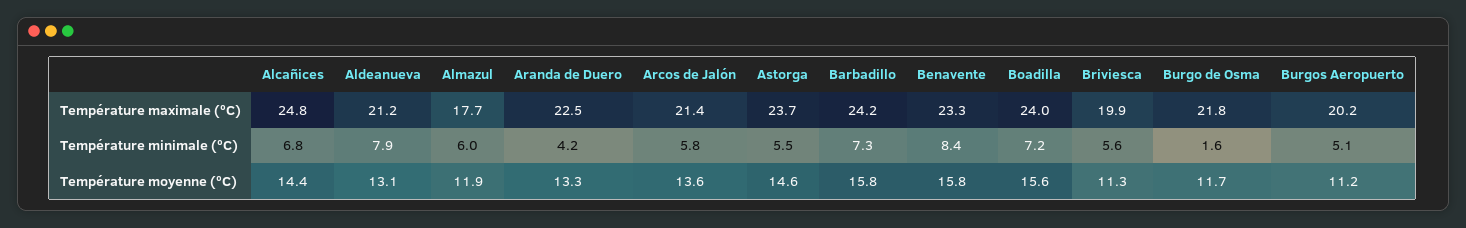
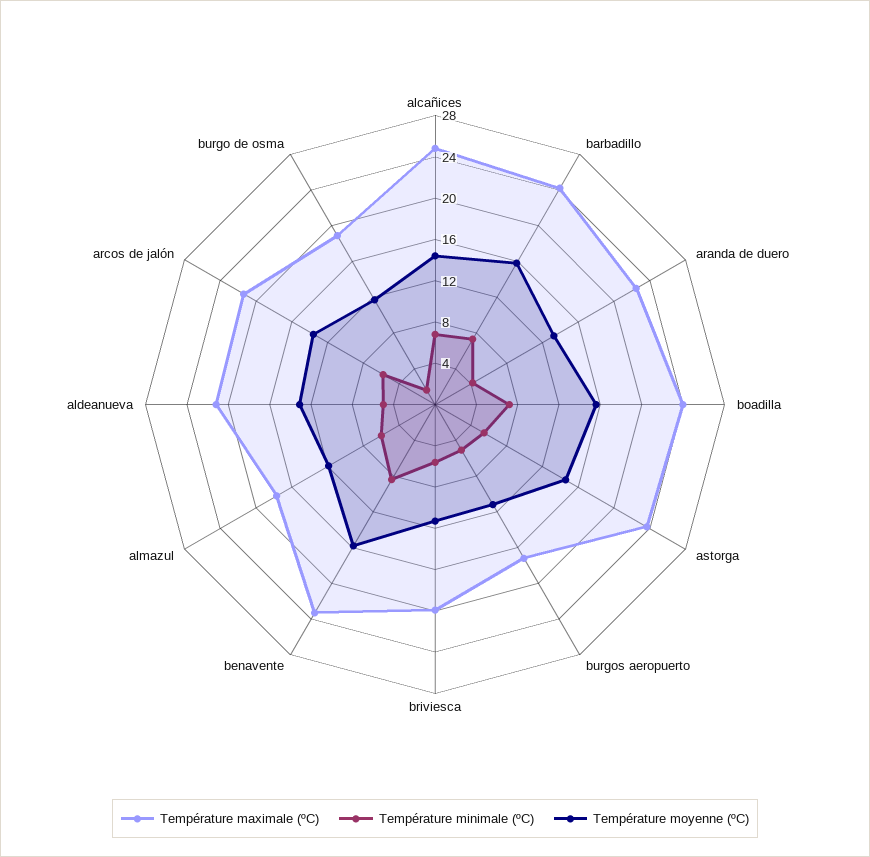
Température maximale (ºC), Burgo de Osma: 21.8 -> 19
Température maximale (ºC), Burgos Aeropuerto: 20.2 -> 17
Température minimale (ºC), Aldeanueva: 7.9 -> 5

